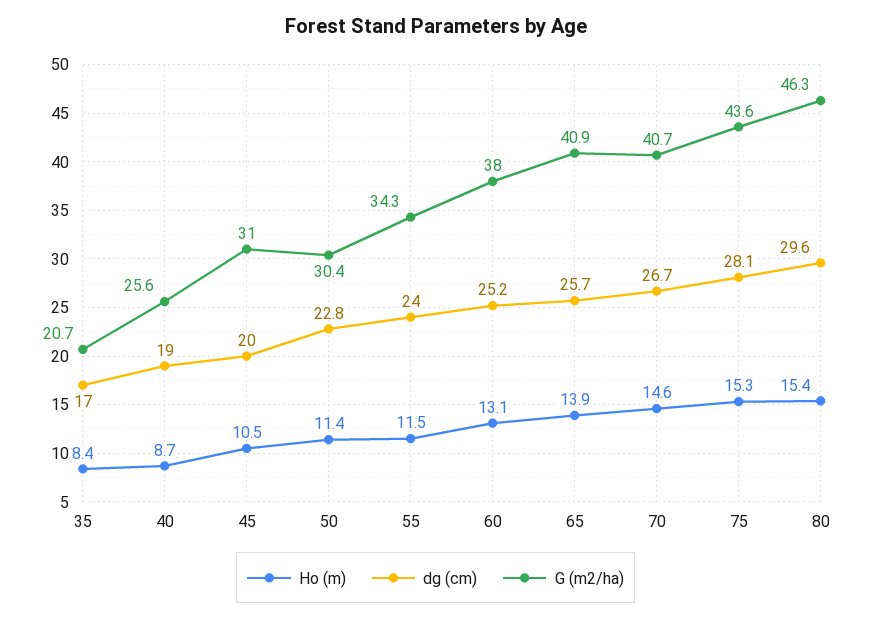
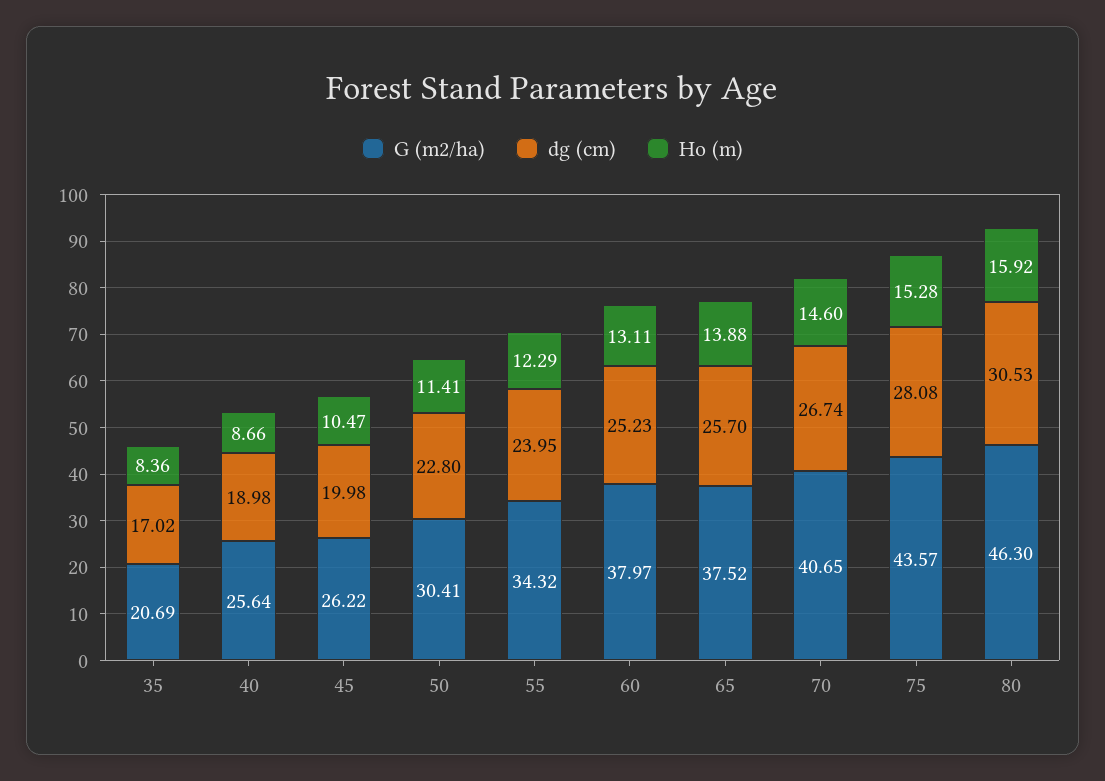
G (m2/ha), 45: 31 -> 26.22
Ho (m), 55: 11.5 -> 12.29
G (m2/ha), 65: 40.9 -> 37.52
Ho (m), 80: 15.4 -> 15.92
dg (cm), 80: 29.6 -> 30.53

